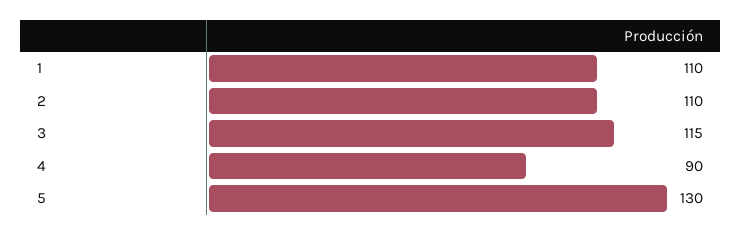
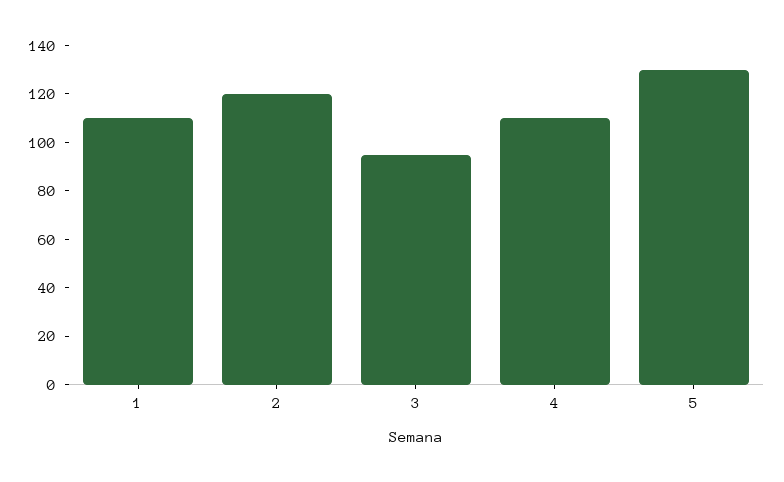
2: 110 -> 120
3: 115 -> 95
4: 90 -> 110

